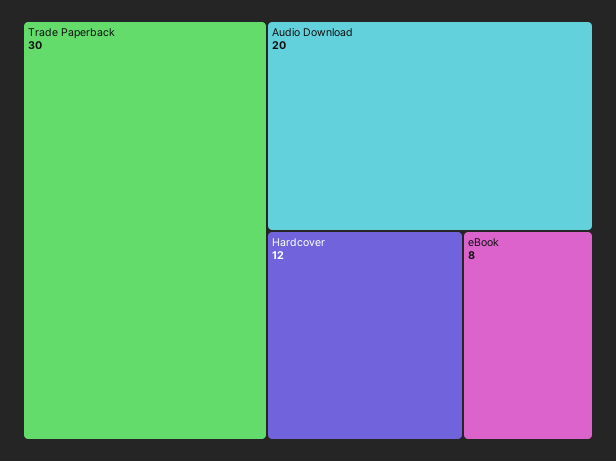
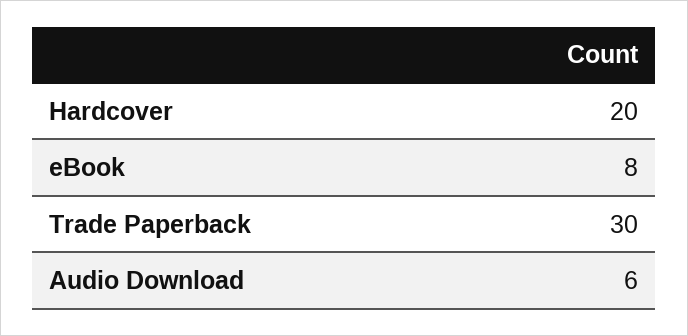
Audio Download: 20 -> 6
Hardcover: 12 -> 20

